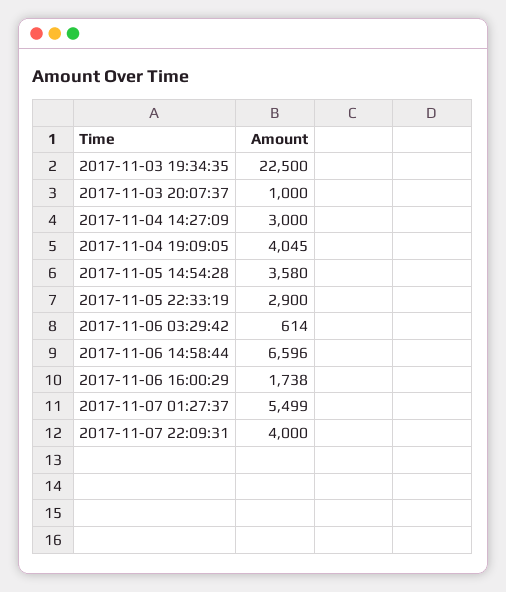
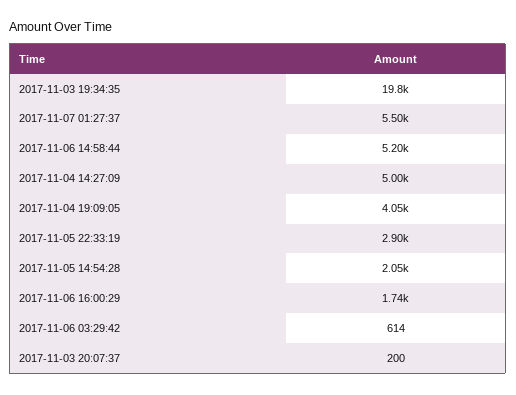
2017-11-03 19:34:35: 22500 -> 19800
2017-11-03 20:07:37: 1000 -> 200
2017-11-04 14:27:09: 3000 -> 5000
2017-11-05 14:54:28: 3580 -> 2050
2017-11-06 14:58:44: 6596 -> 5200
2017-11-07 22:09:31: 4000 -> none

